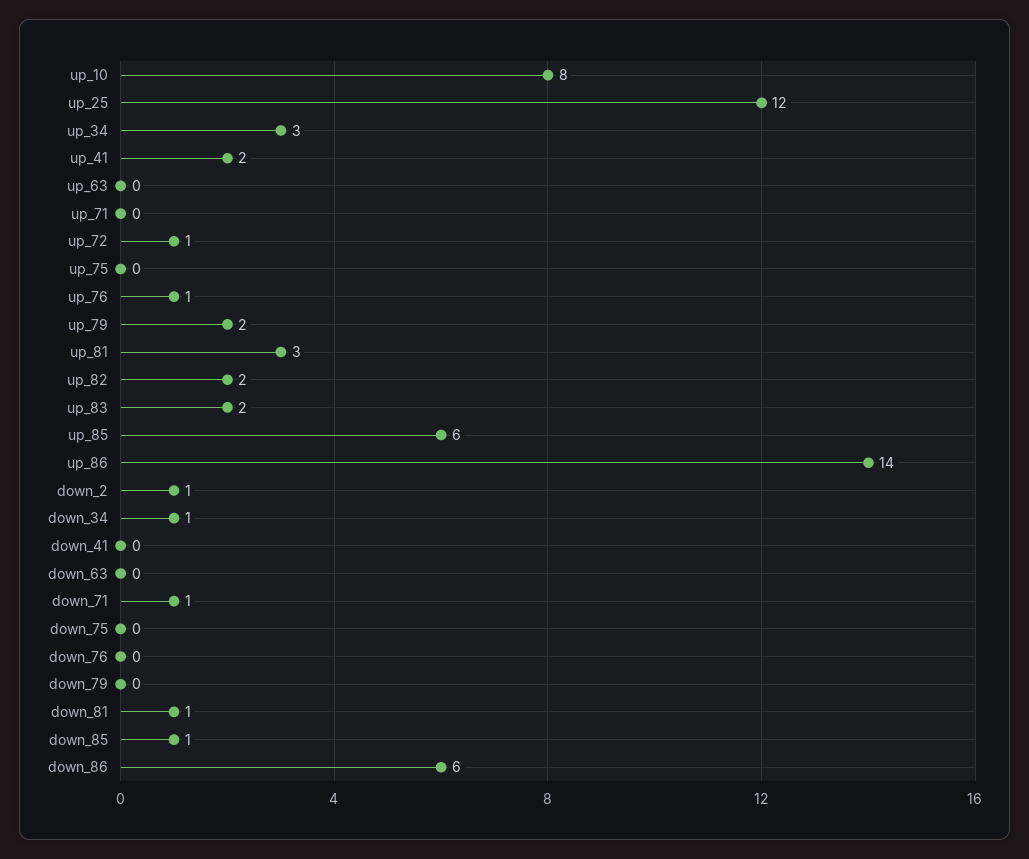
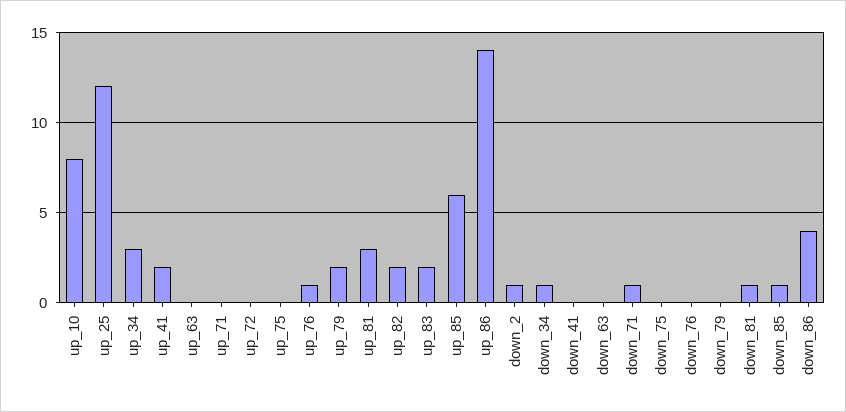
up_72: 1 -> 0
down_86: 6 -> 4

